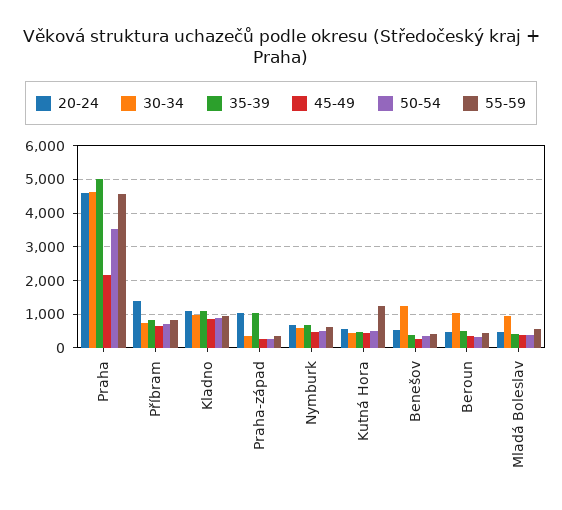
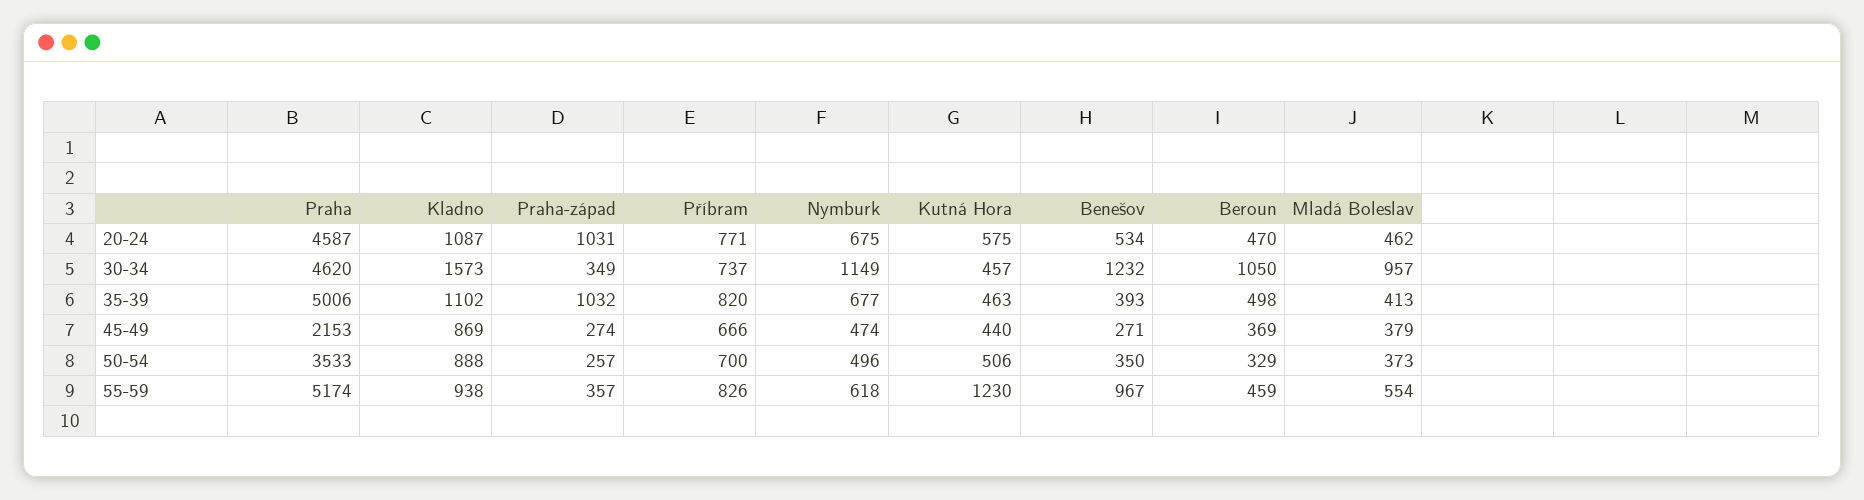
55-59, Praha: 4600 -> 5174
20-24, Příbram: 1400 -> 771
30-34, Kladno: 1000 -> 1573
30-34, Nymburk: 600 -> 1149
55-59, Benešov: 400 -> 967

